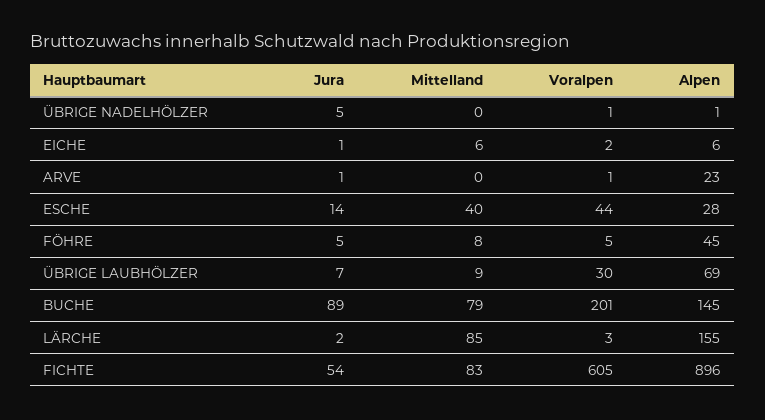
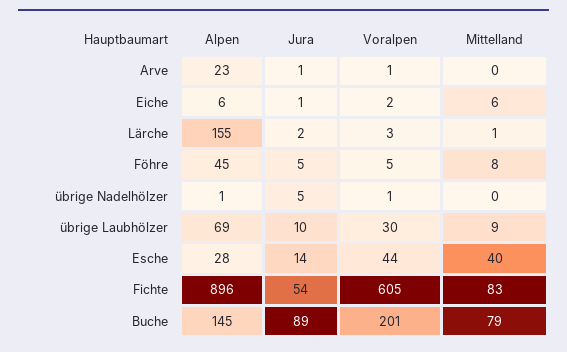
Jura, ÜBRIGE LAUBHÖLZER: 7 -> 10
Mittelland, LÄRCHE: 85 -> 1

